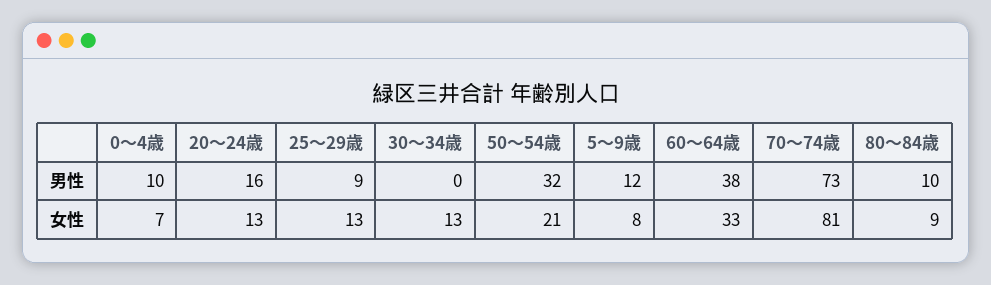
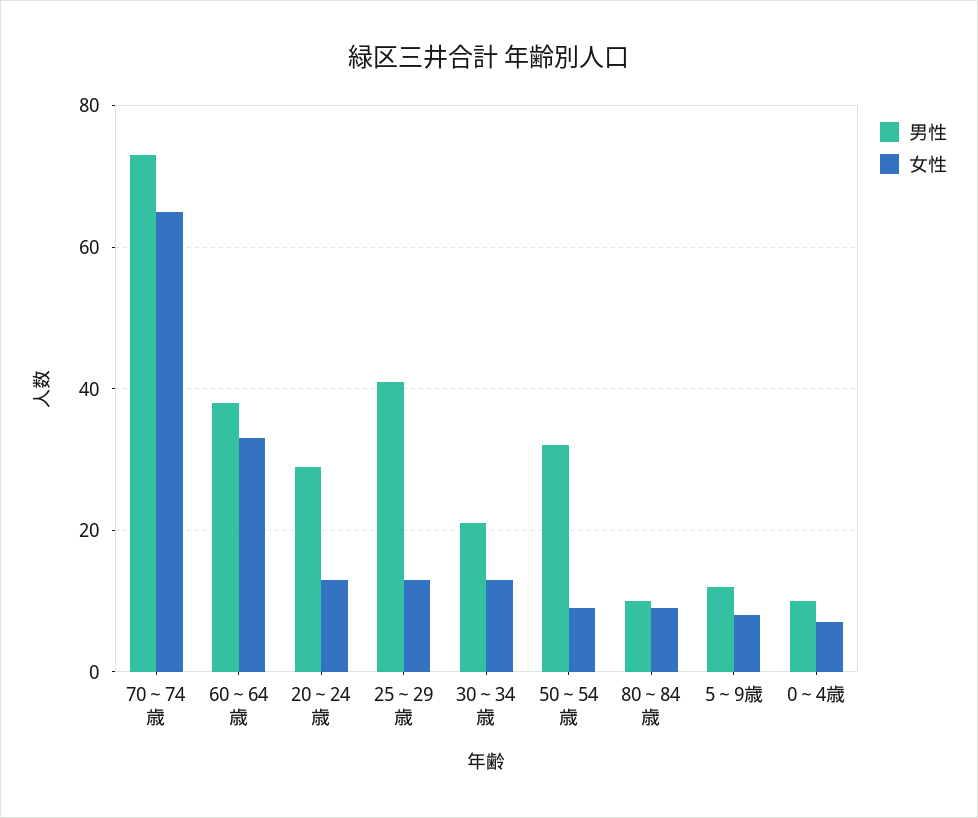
男性, 20～24歳: 16 -> 30
男性, 25～29歳: 9 -> 40
男性, 30～34歳: 0 -> 20
女性, 50～54歳: 21 -> 10
女性, 70～74歳: 81 -> 65

